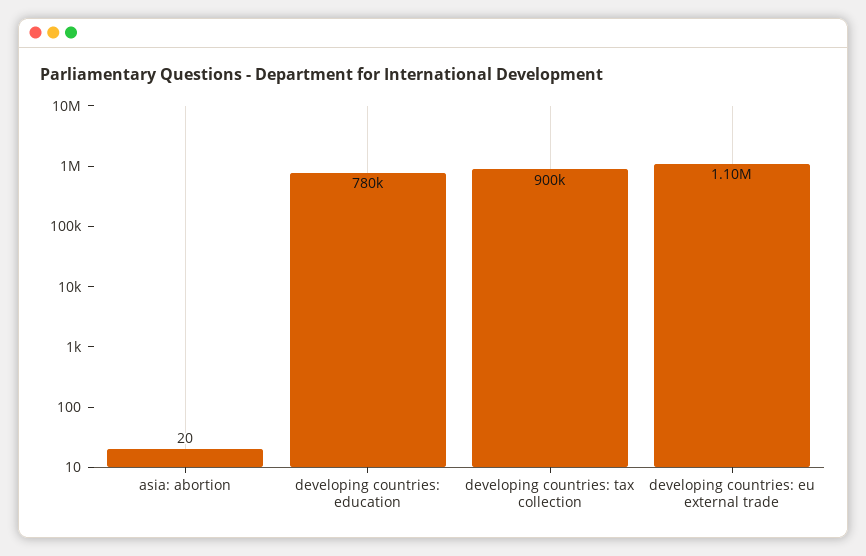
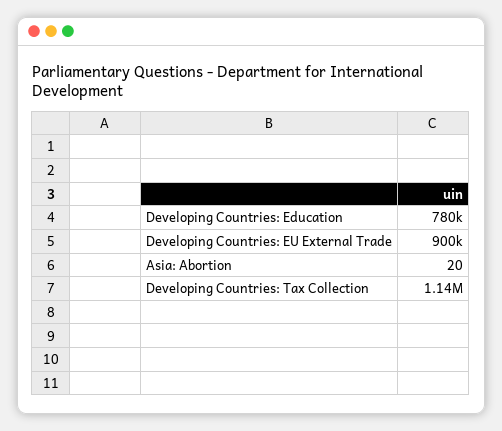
developing countries: tax collection: 900000 -> 1140000
developing countries: eu external trade: 1100000 -> 900000

